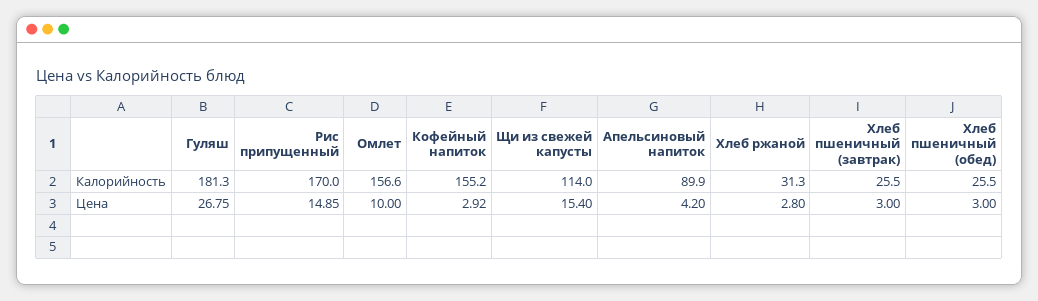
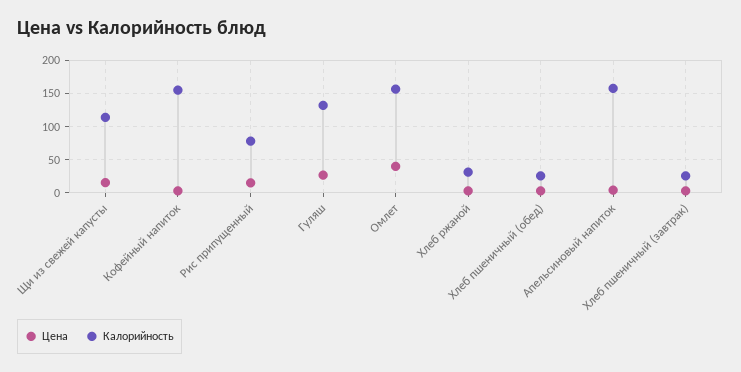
Калорийность, Гуляш: 181.3 -> 130
Калорийность, Рис припущенный: 170 -> 80
Калорийность, Апельсиновый напиток: 89.9 -> 160
Цена, Омлет: 10 -> 40

